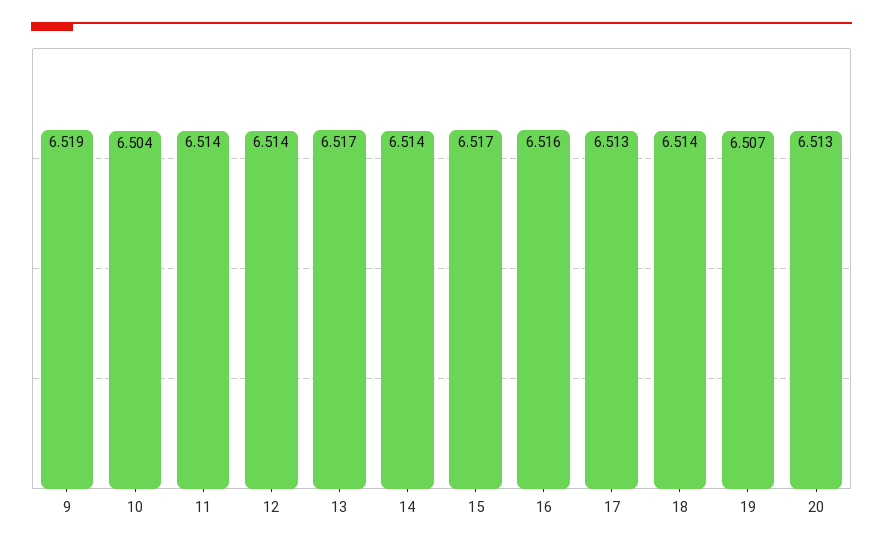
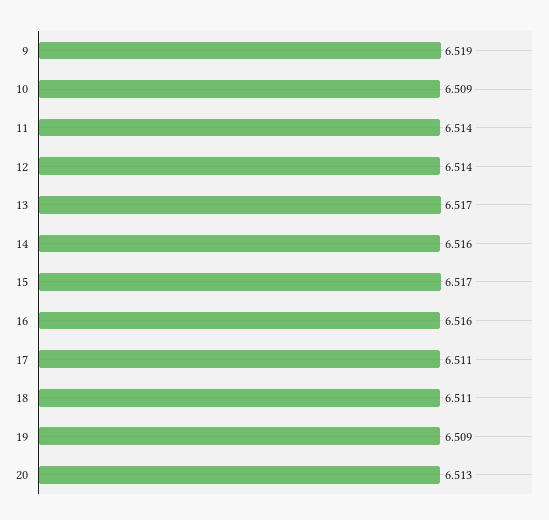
10: 6.504 -> 6.509
14: 6.514 -> 6.516
17: 6.513 -> 6.511
18: 6.514 -> 6.511
19: 6.507 -> 6.509

